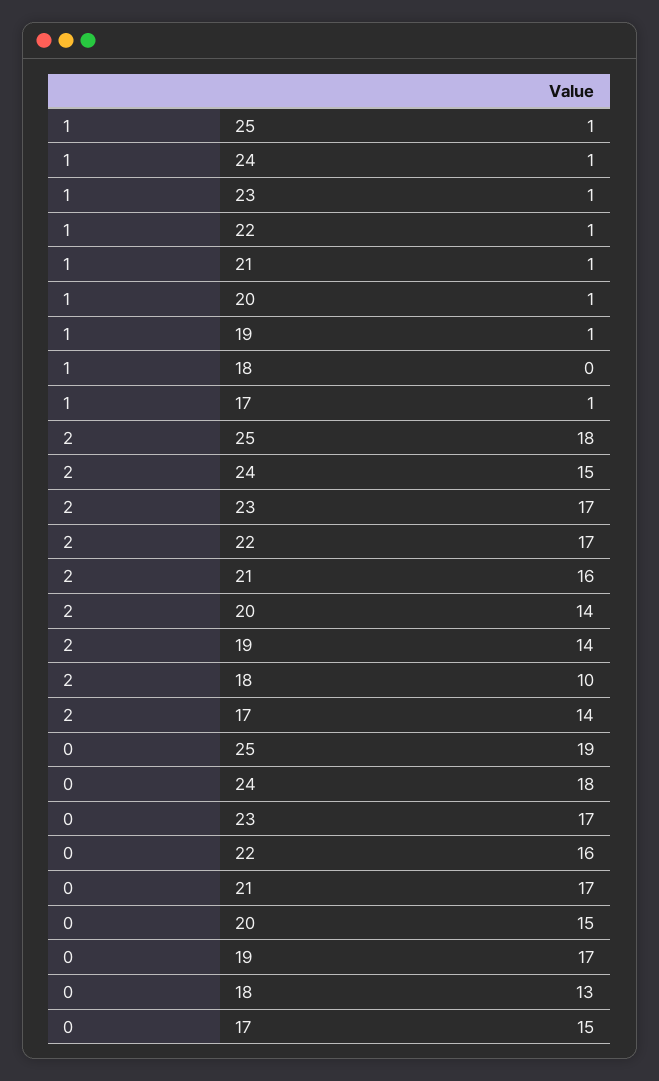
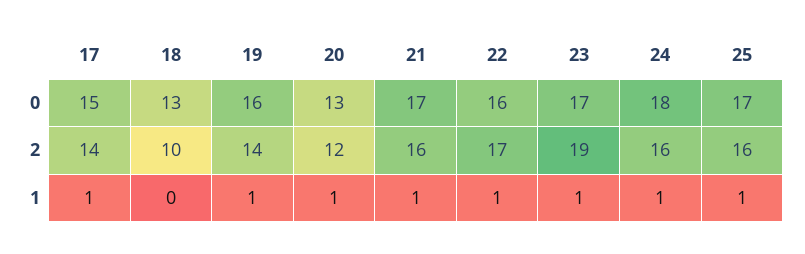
2, 25: 18 -> 16
2, 24: 15 -> 16
2, 23: 17 -> 19
2, 20: 14 -> 12
0, 25: 19 -> 17
0, 20: 15 -> 13
0, 19: 17 -> 16

